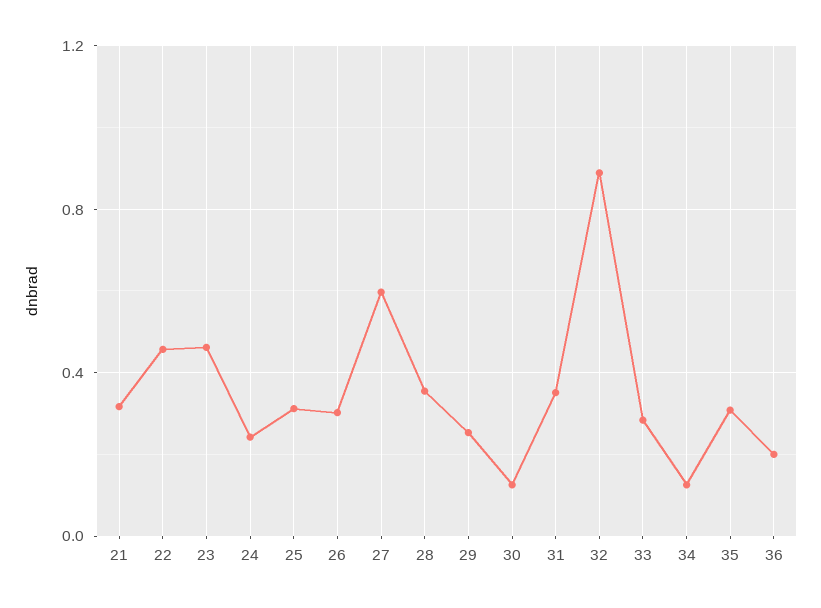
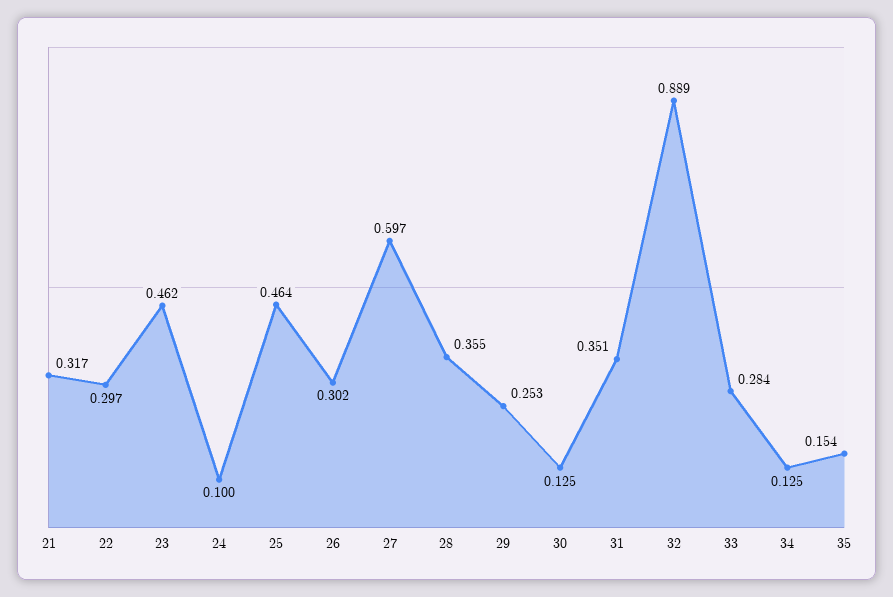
22: 0.45 -> 0.297
24: 0.25 -> 0.1
25: 0.3 -> 0.464
35: 0.3 -> 0.154
36: 0.2 -> none

